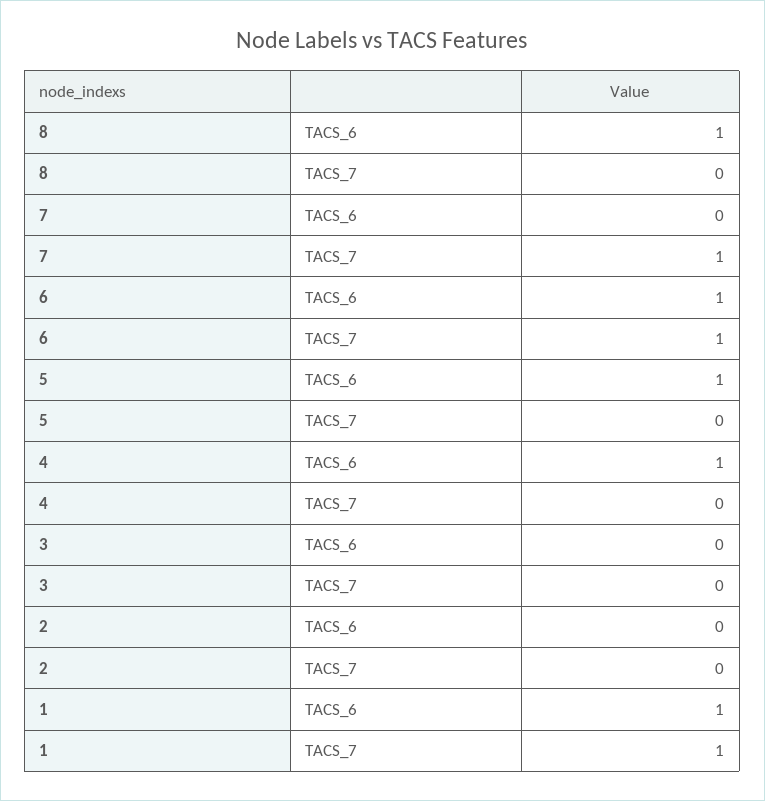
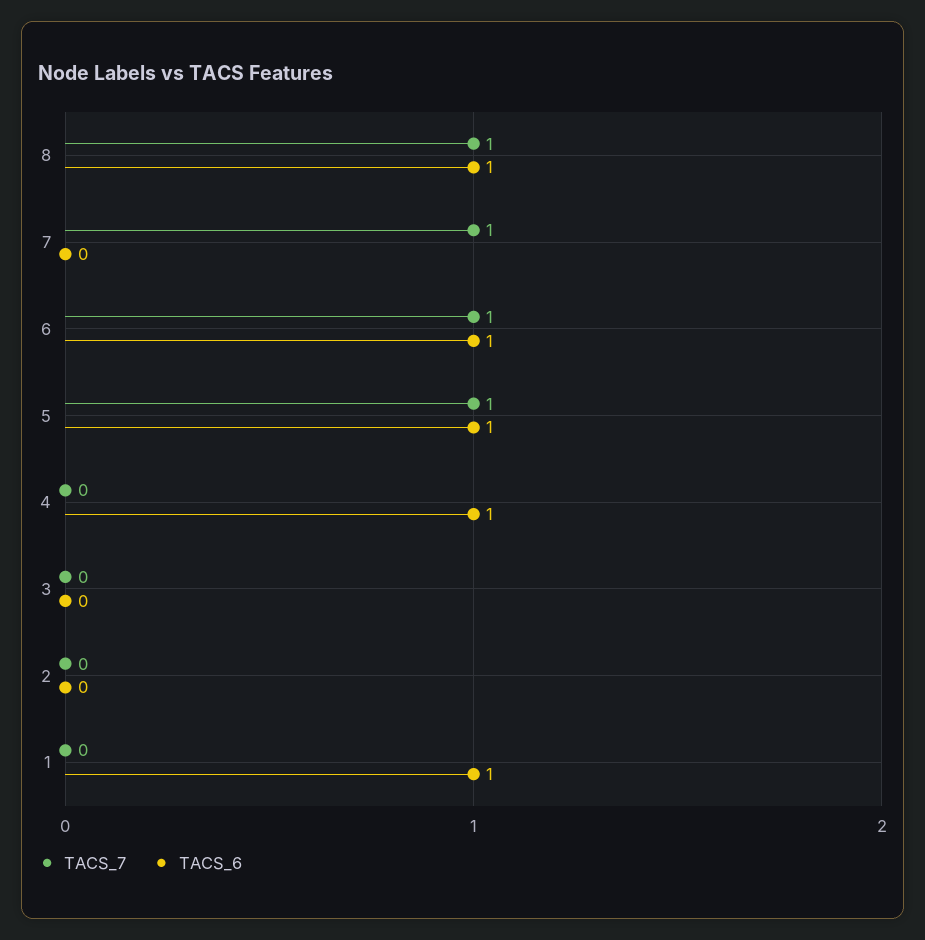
TACS_7, 8: 0 -> 1
TACS_7, 5: 0 -> 1
TACS_7, 1: 1 -> 0

